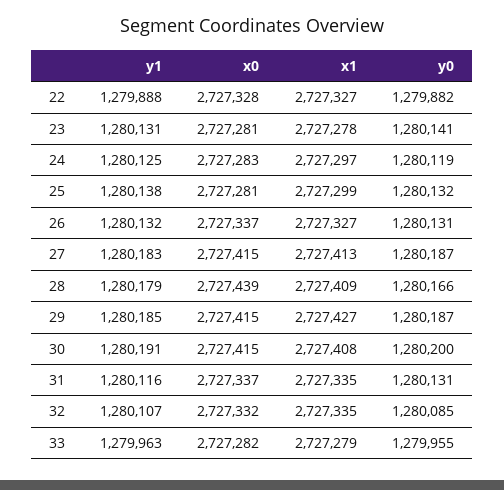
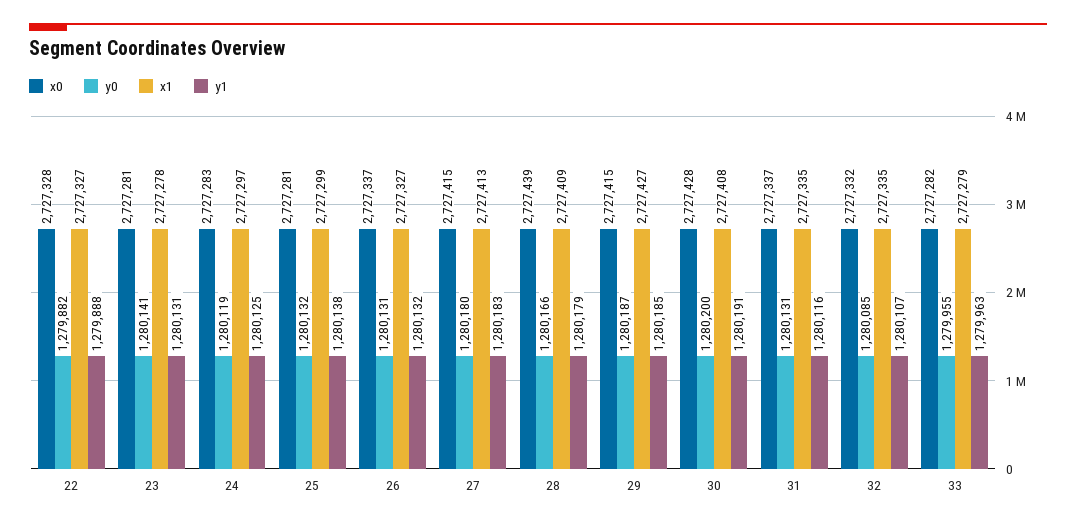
y0, 27: 1280187 -> 1280180
x0, 30: 2727415 -> 2727428

